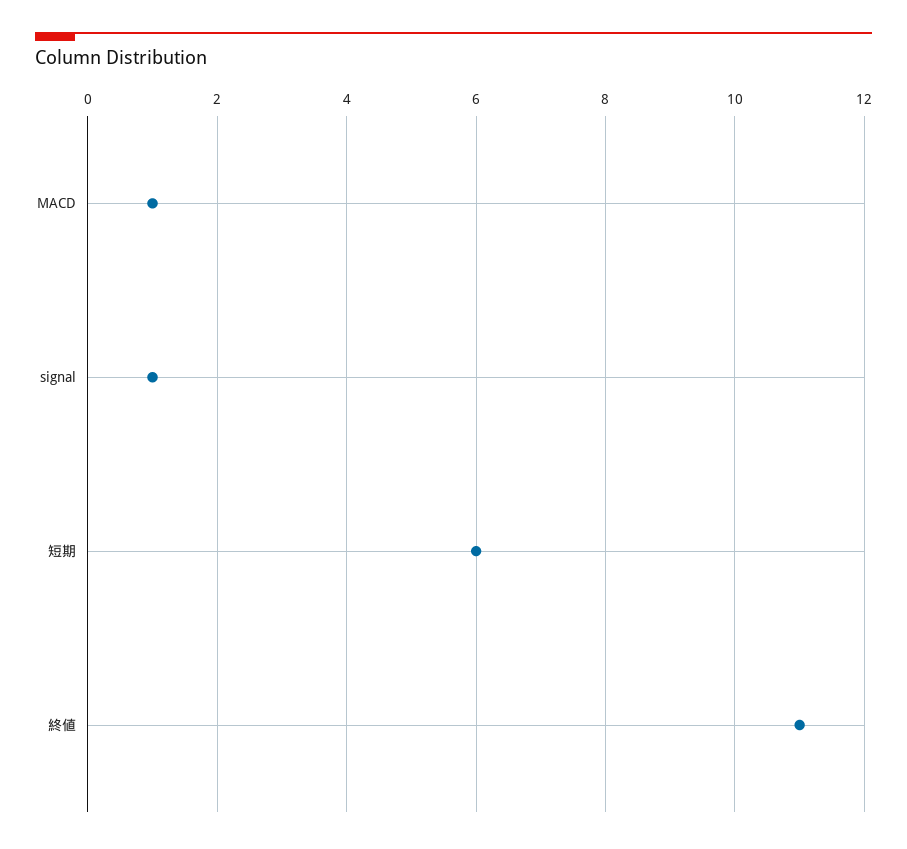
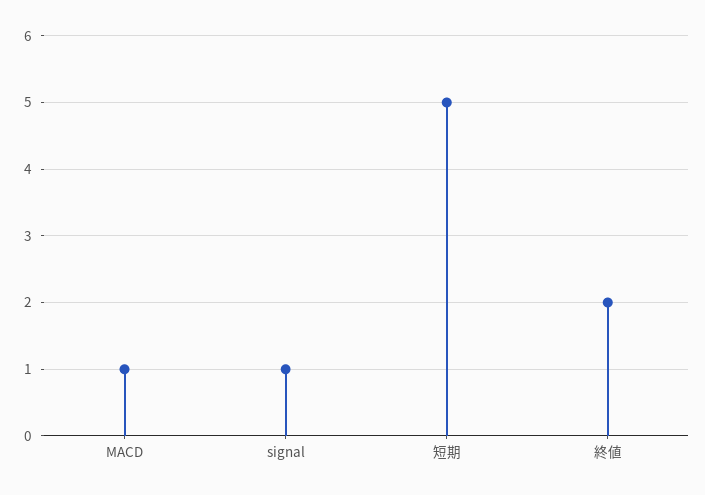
短期: 6 -> 5
終値: 11 -> 2

